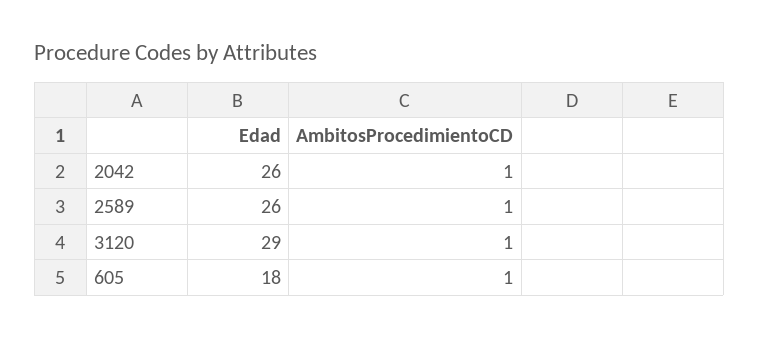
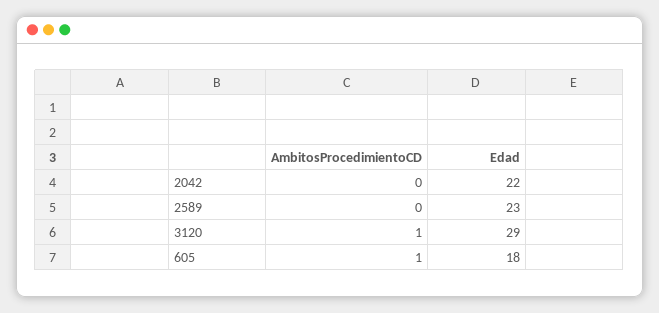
Edad, 2042: 26 -> 22
AmbitosProcedimientoCD, 2042: 1 -> 0
Edad, 2589: 26 -> 23
AmbitosProcedimientoCD, 2589: 1 -> 0

